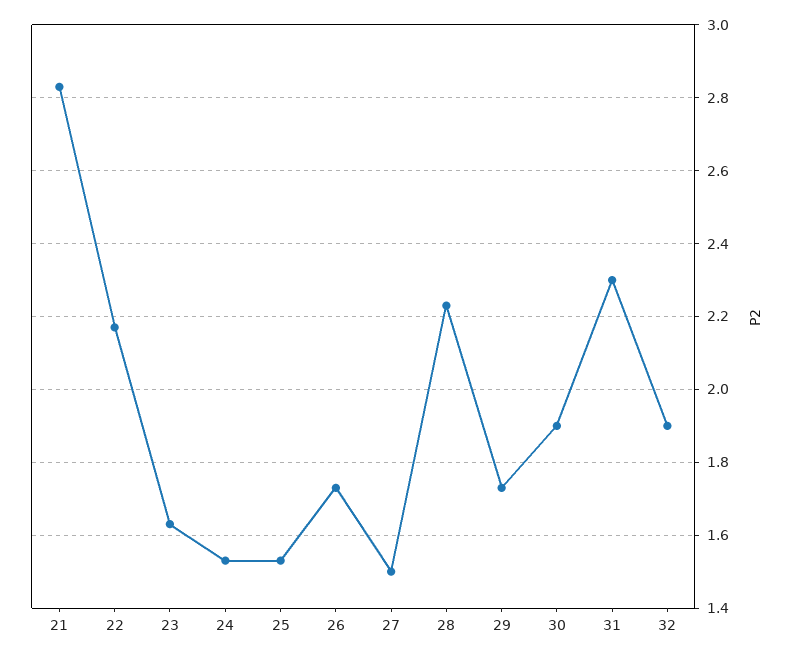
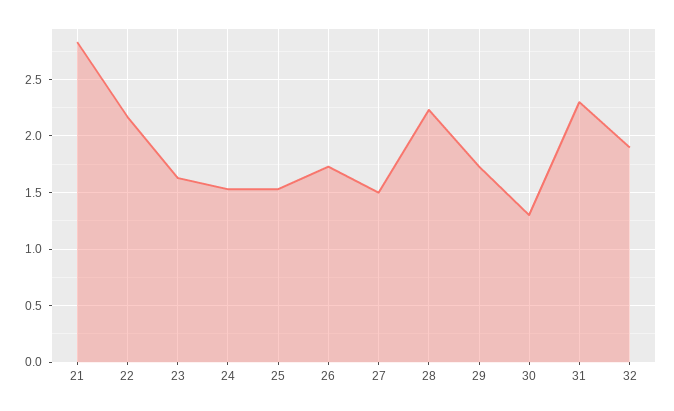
30: 1.9 -> 1.3

